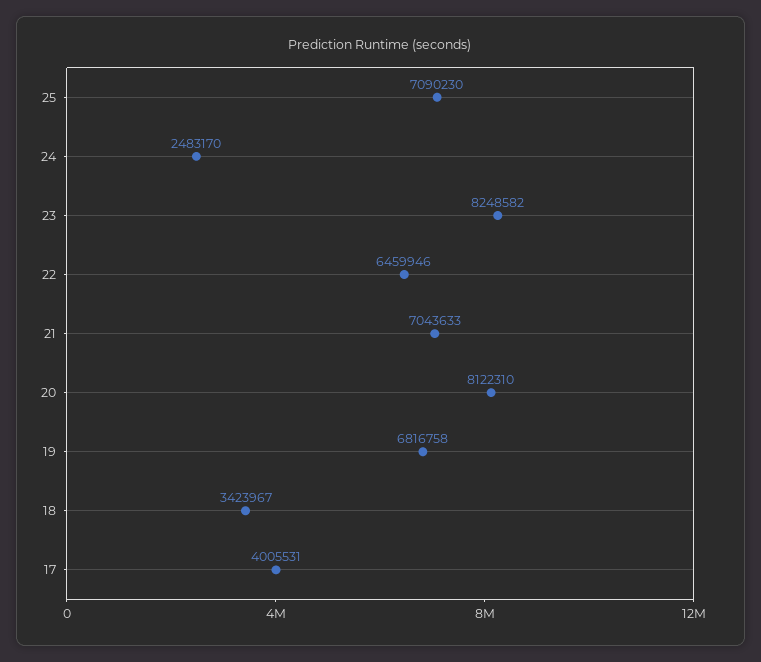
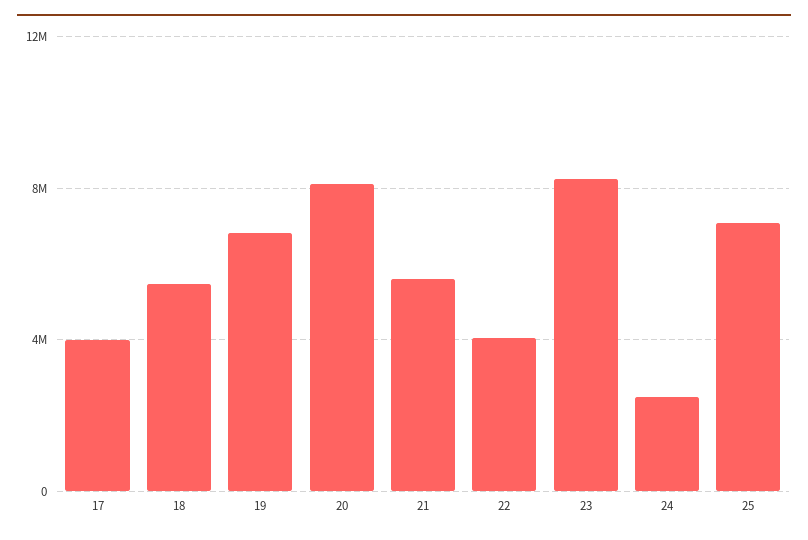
22: 6459946 -> 4000000
21: 7043633 -> 5500000
18: 3423967 -> 5500000

